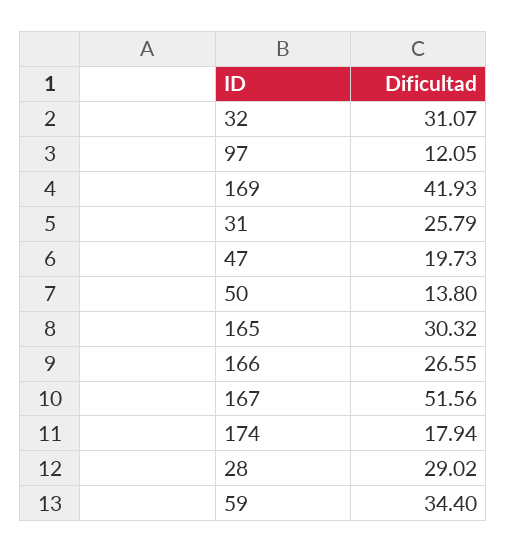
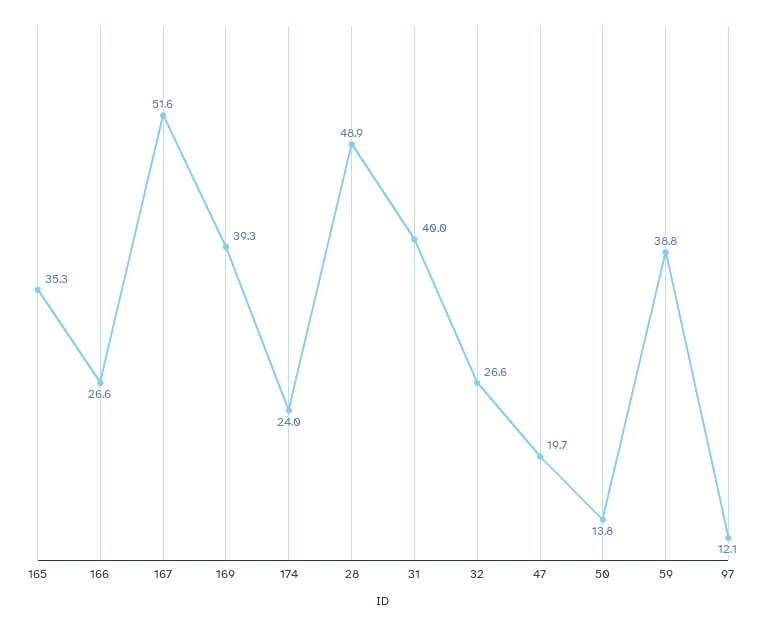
32: 31.07 -> 26.6
169: 41.93 -> 39.3
31: 25.79 -> 40
165: 30.32 -> 35.3
174: 17.94 -> 24
28: 29.02 -> 48.9
59: 34.4 -> 38.8

